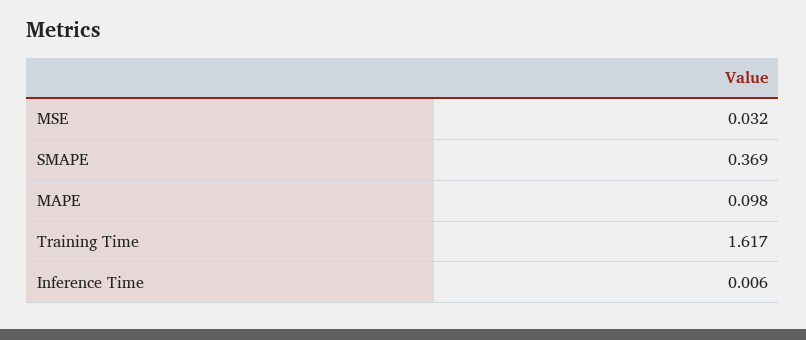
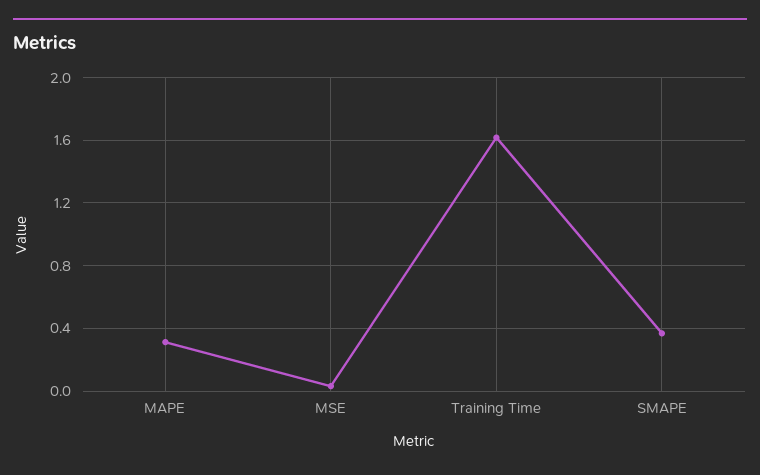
MAPE: 0.098 -> 0.3
Inference Time: 0.006 -> none

